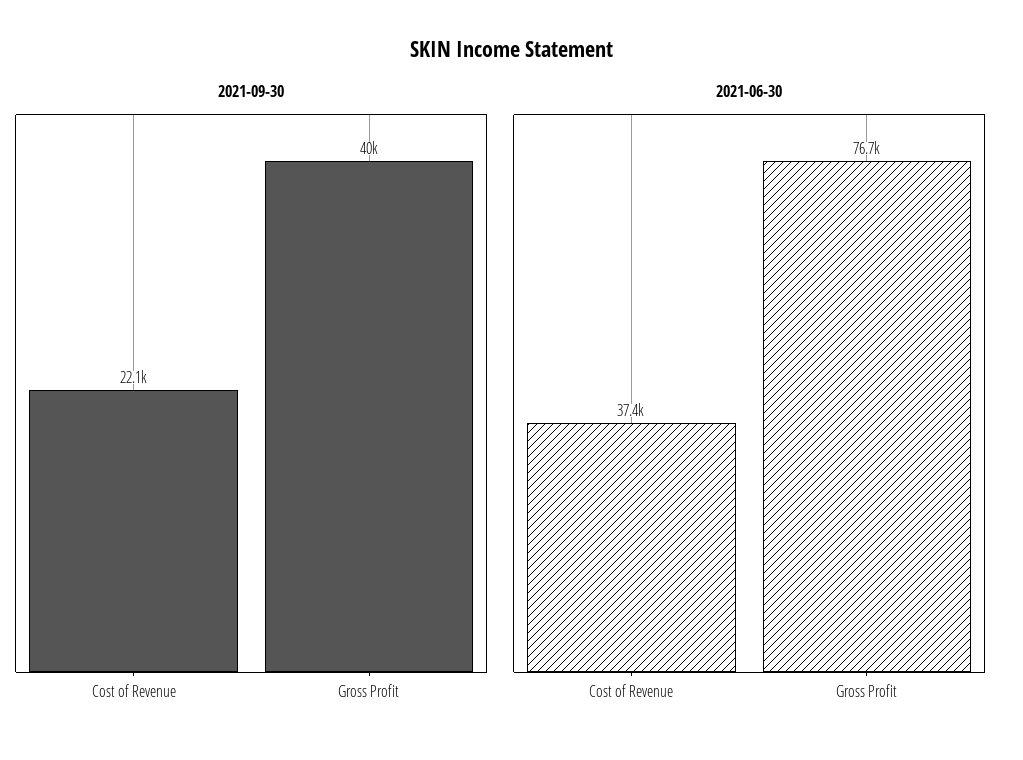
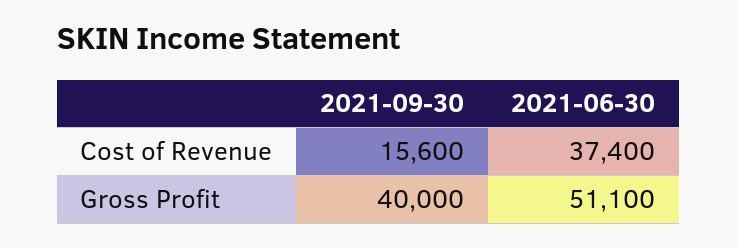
2021-09-30, Cost of Revenue: 22100 -> 15600
2021-06-30, Gross Profit: 76700 -> 51100

